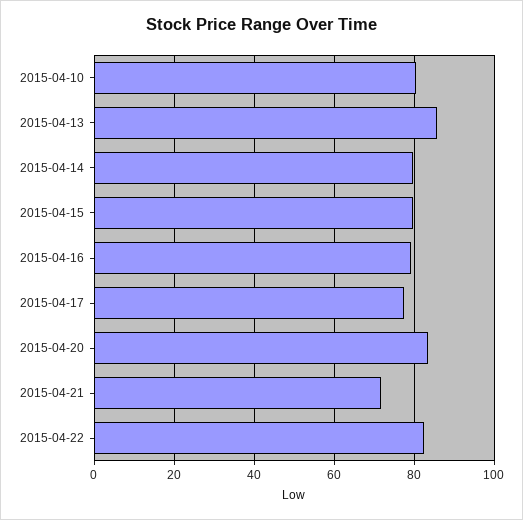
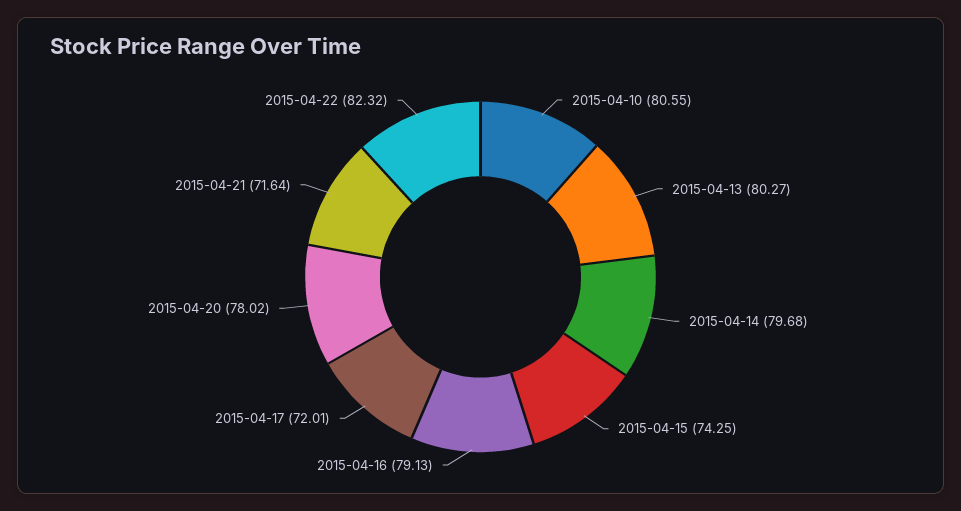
2015-04-13: 86 -> 80.27
2015-04-15: 80 -> 74.25
2015-04-17: 78 -> 72.01
2015-04-20: 84 -> 78.02

